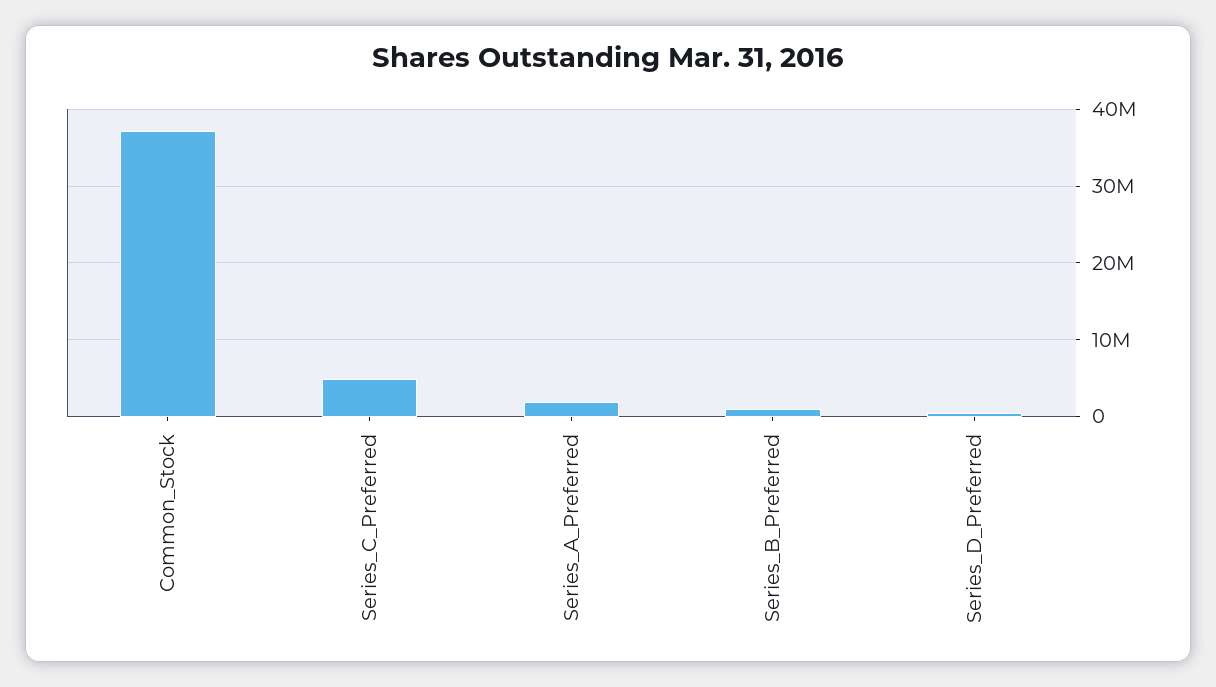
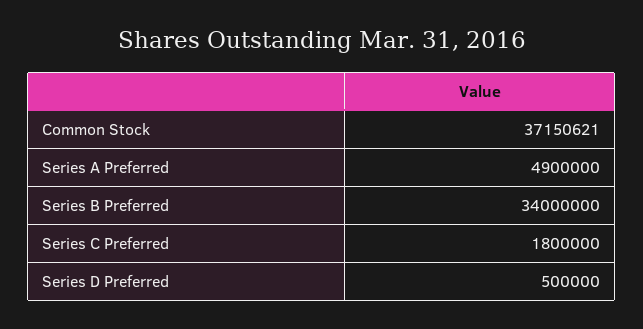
Series_C_Preferred: 5000000 -> 1800000
Series_A_Preferred: 2000000 -> 4900000
Series_B_Preferred: 1000000 -> 34000000

